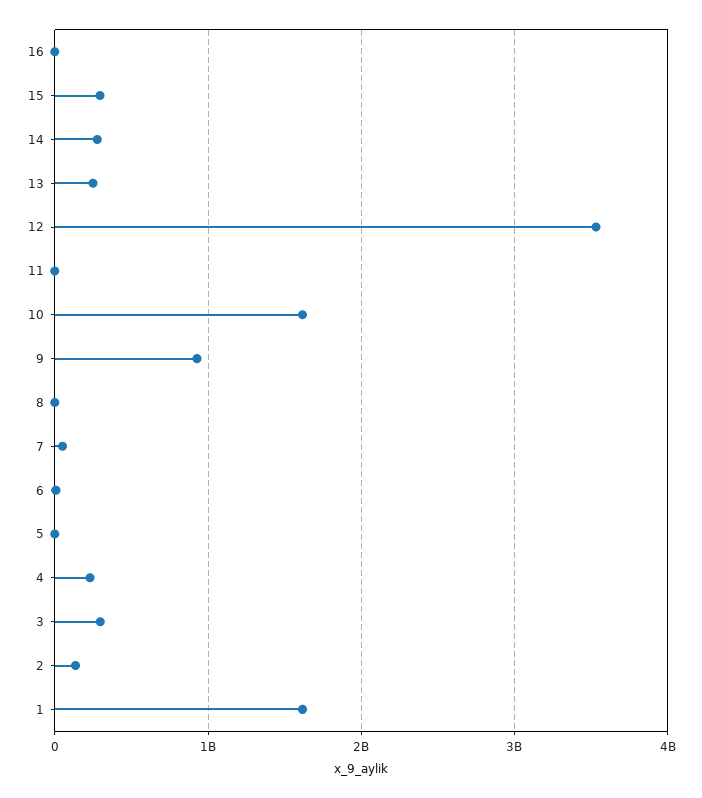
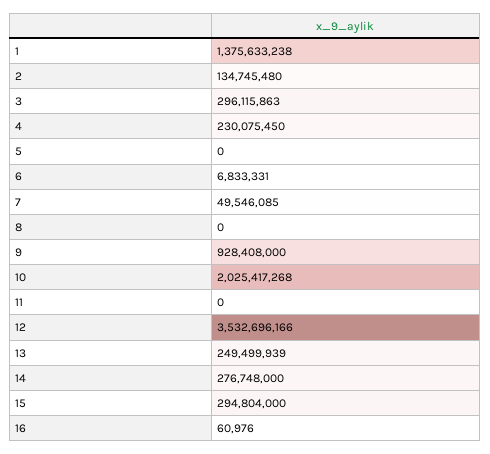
10: 1600000000 -> 2025417268
1: 1600000000 -> 1375633238

